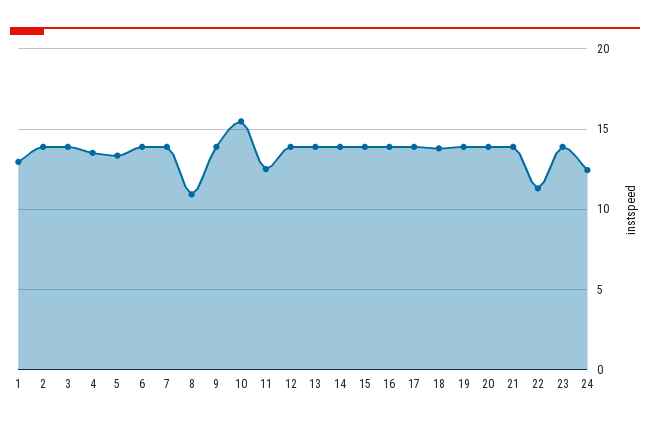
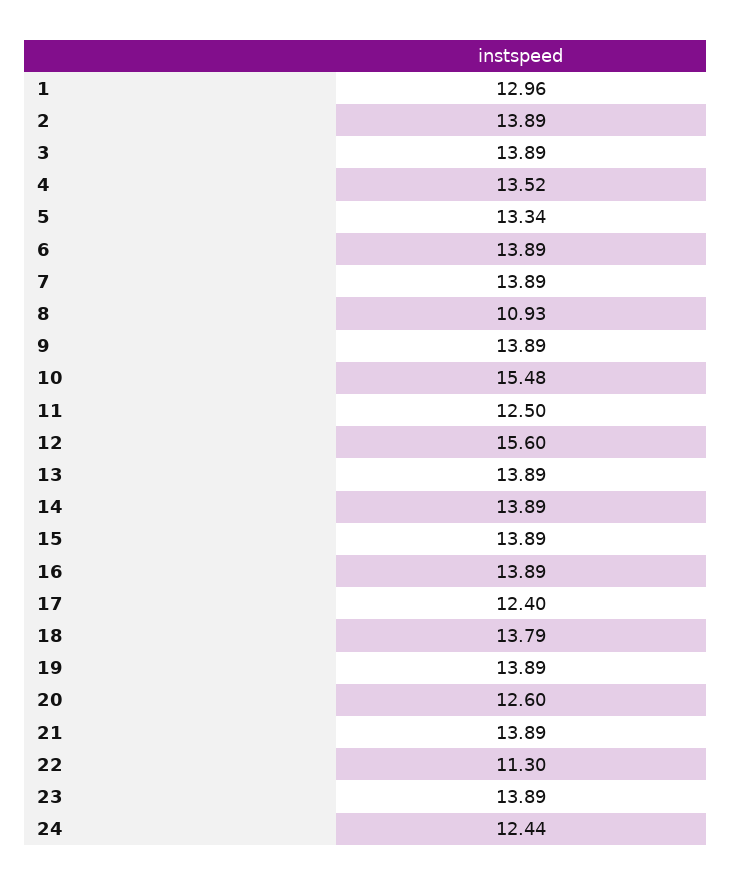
12: 14 -> 15.6
17: 14 -> 12.4
20: 14 -> 12.6

